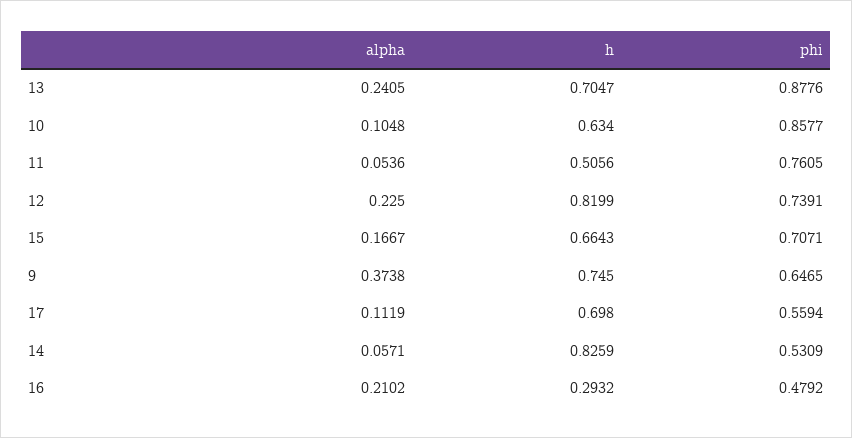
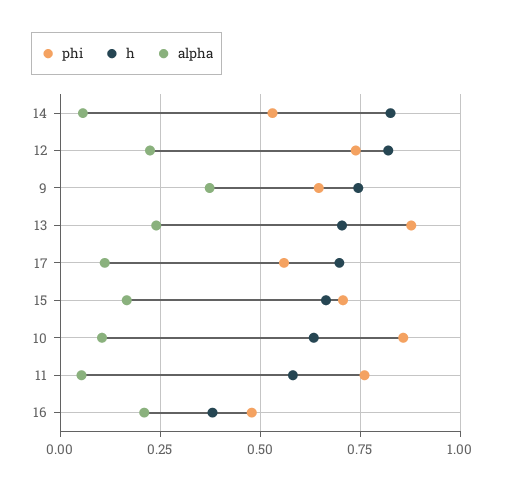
h, 11: 0.5056 -> 0.575
h, 16: 0.2932 -> 0.375

